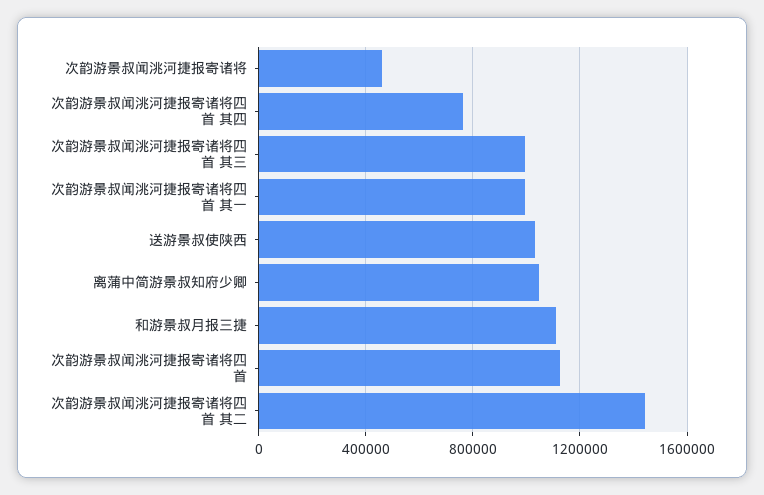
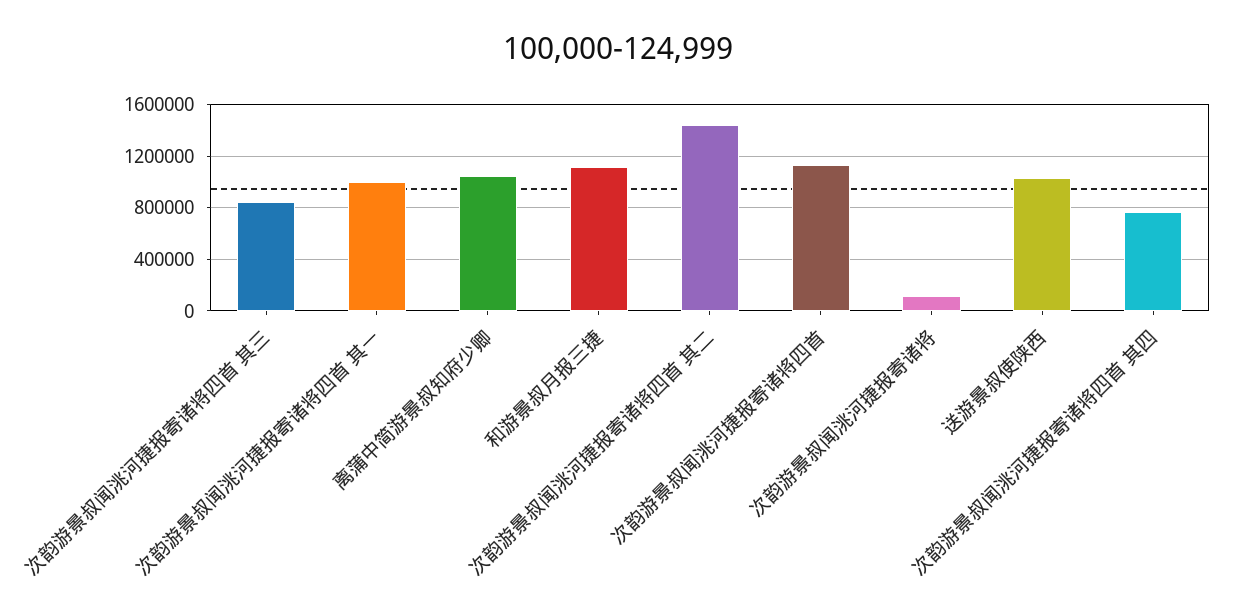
次韵游景叔闻洮河捷报寄诸将: 450000 -> 100000
次韵游景叔闻洮河捷报寄诸将四首 其三: 1000000 -> 850000

